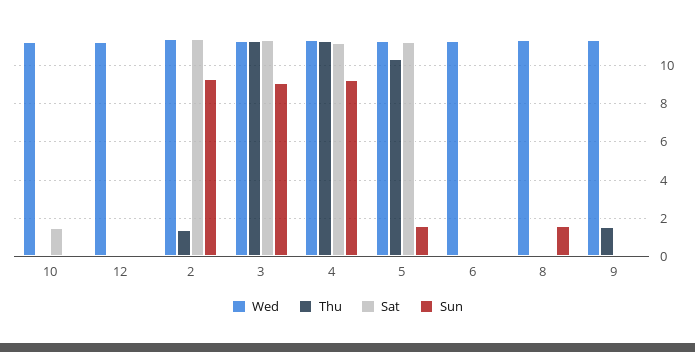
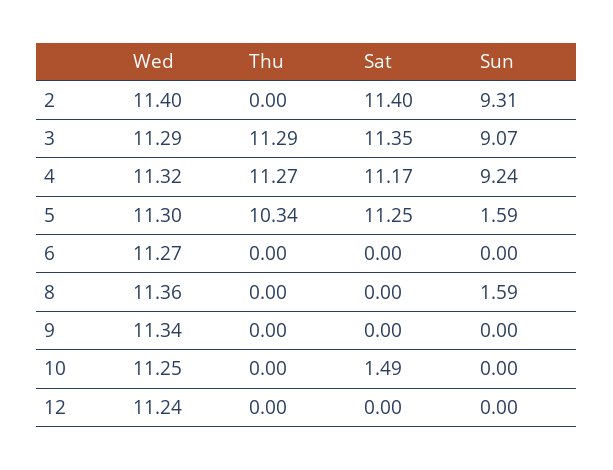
Thu, 2: 1.5 -> 0
Thu, 9: 1.5 -> 0

